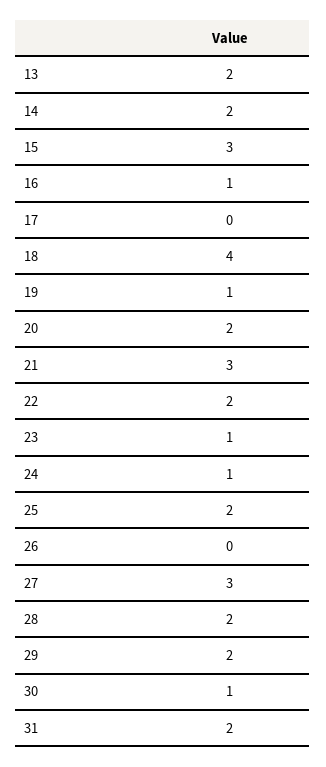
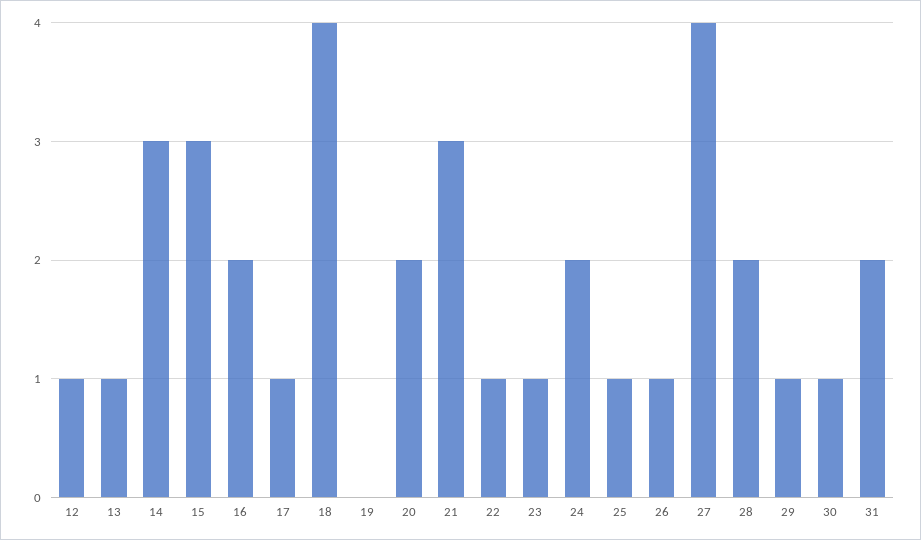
13: 2 -> 1
14: 2 -> 3
16: 1 -> 2
17: 0 -> 1
19: 1 -> 0
22: 2 -> 1
24: 1 -> 2
25: 2 -> 1
26: 0 -> 1
27: 3 -> 4
29: 2 -> 1
12: none -> 1

